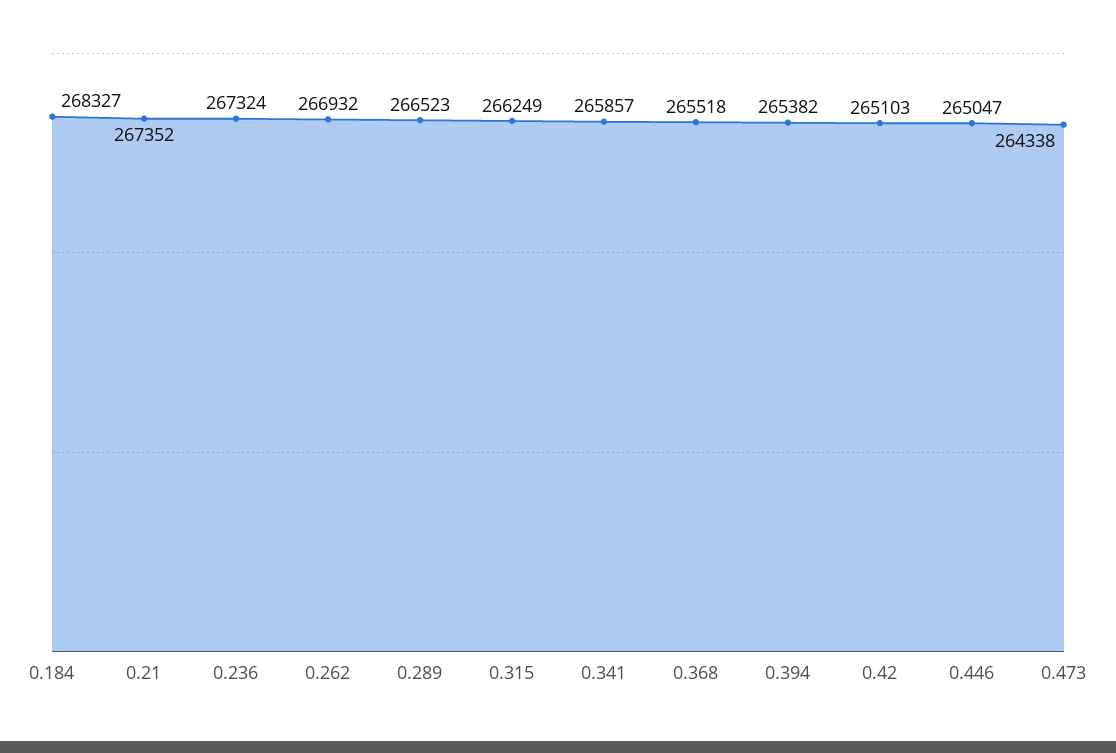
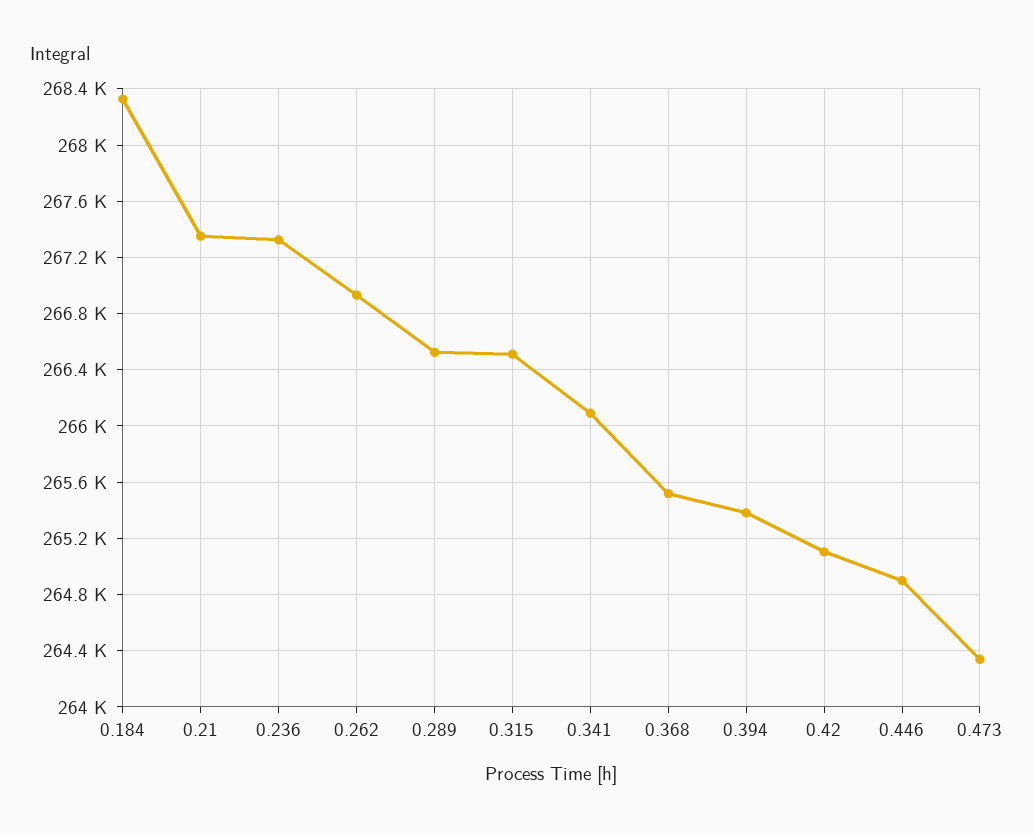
0.315: 266249 -> 266500
0.341: 265857 -> 266100
0.446: 265047 -> 264900

